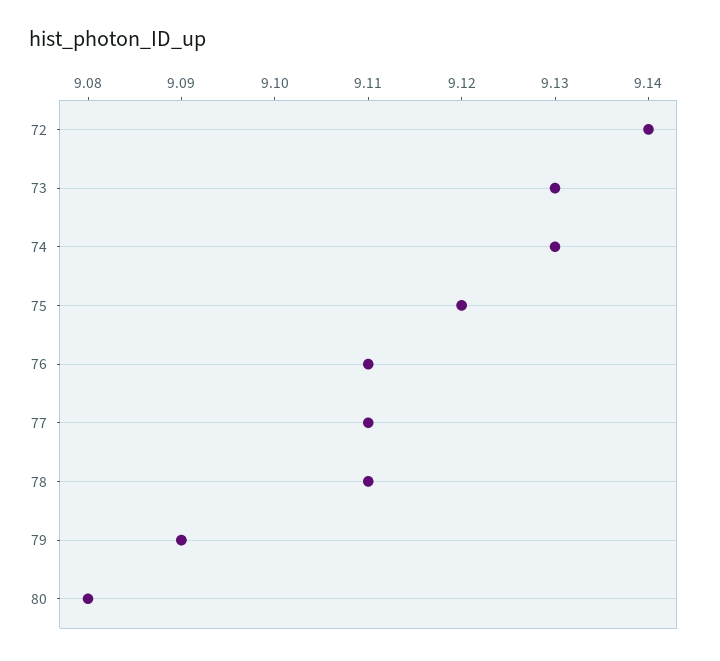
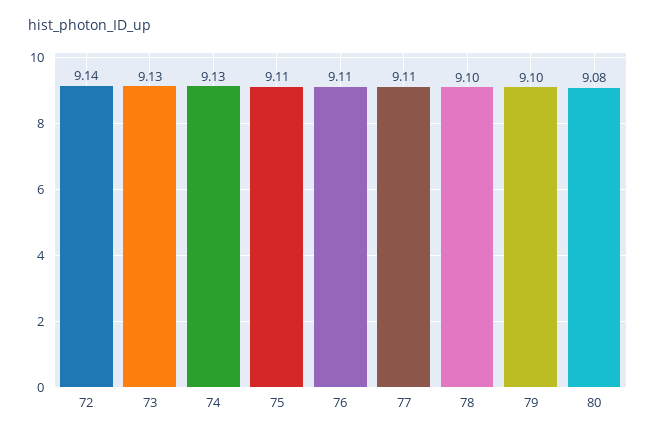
75: 9.12 -> 9.11
78: 9.11 -> 9.1
79: 9.09 -> 9.1

